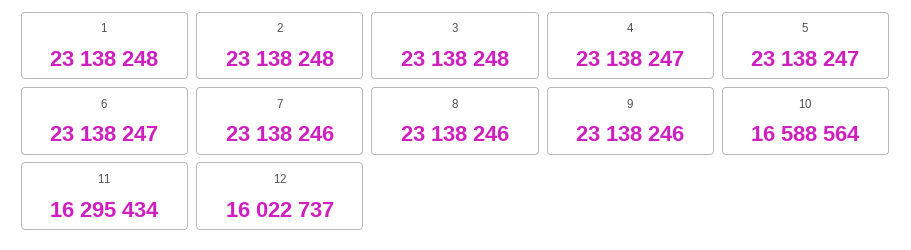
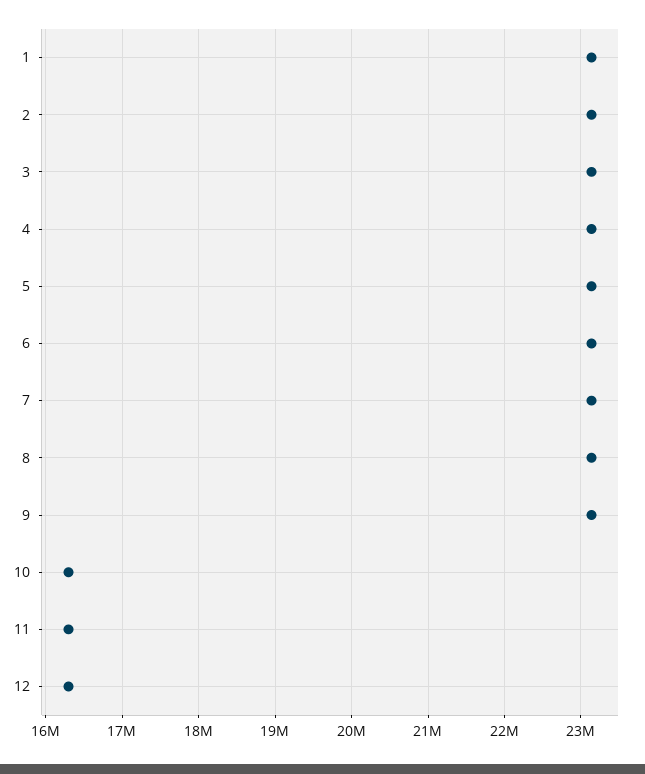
10: 16588564 -> 16300000
12: 16022737 -> 16300000

